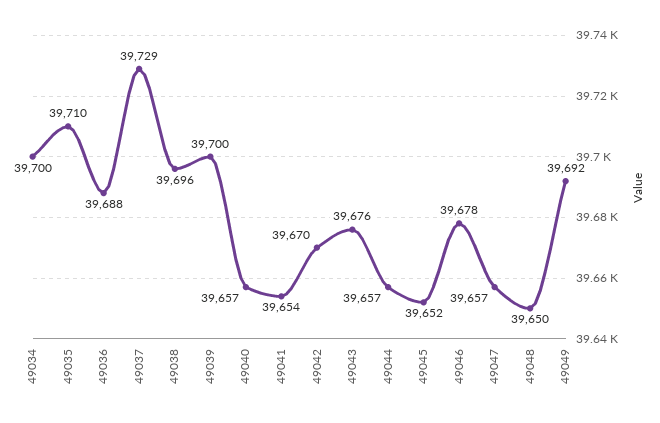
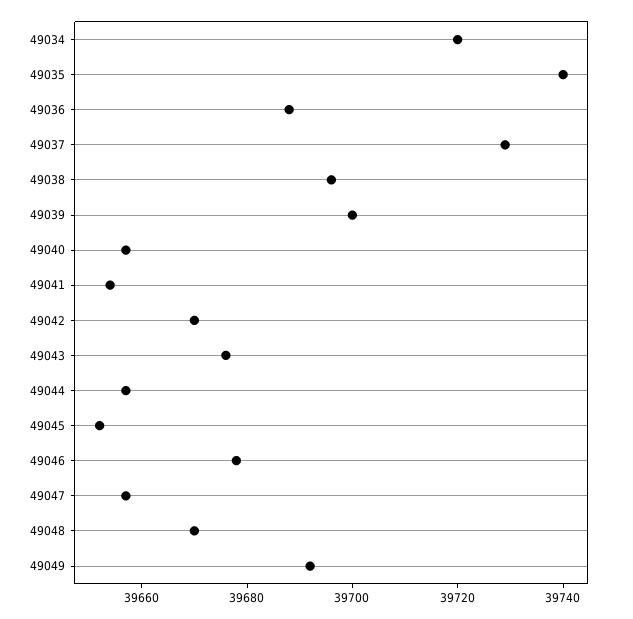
49034: 39700 -> 39720
49035: 39710 -> 39740
49048: 39650 -> 39670

